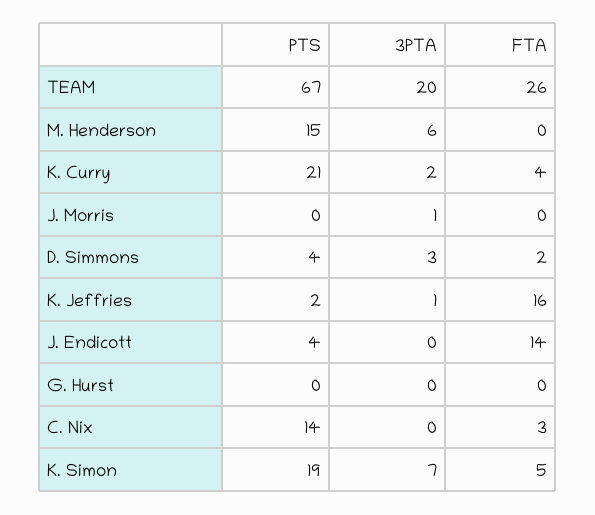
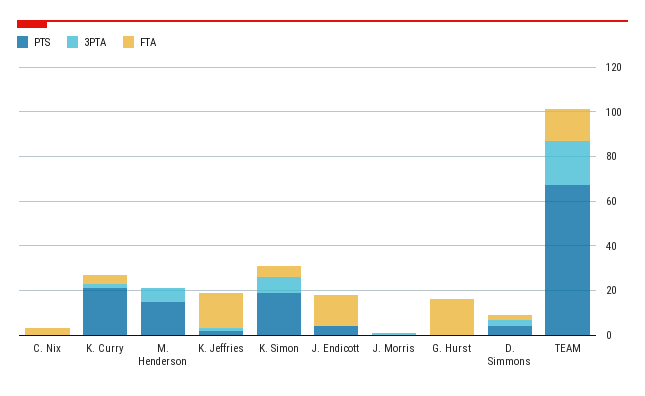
FTA, TEAM: 26 -> 15
FTA, G. Hurst: 0 -> 15
PTS, C. Nix: 14 -> 0

